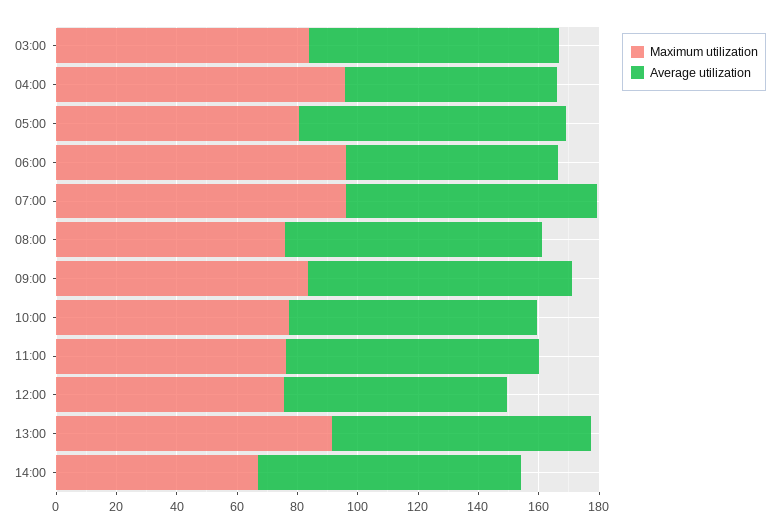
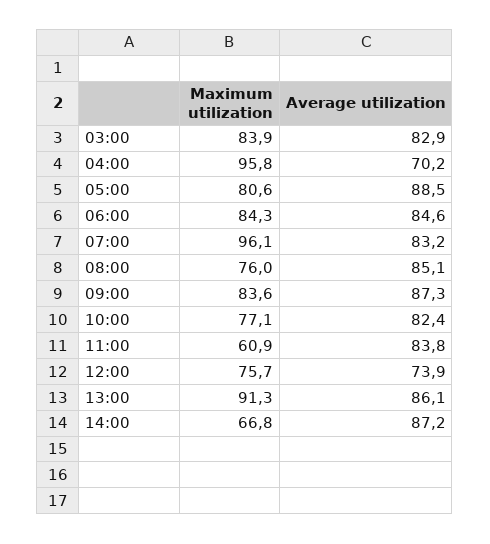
Maximum utilization, 06:00: 95 -> 84.3
Average utilization, 06:00: 70 -> 84.6
Maximum utilization, 11:00: 75 -> 60.9

